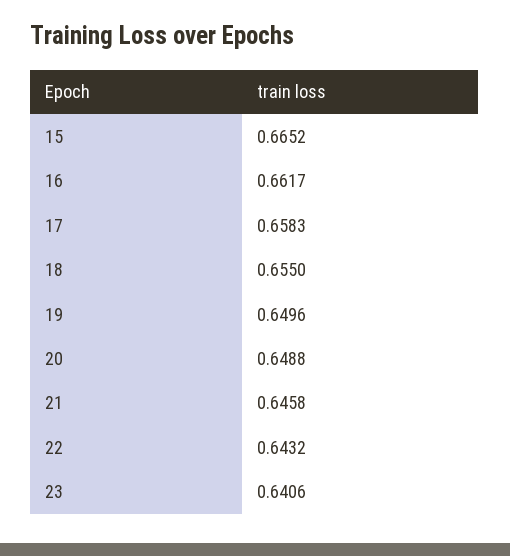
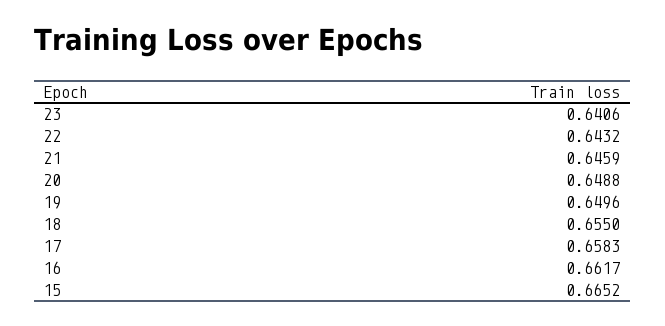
21: 0.6458 -> 0.6459

